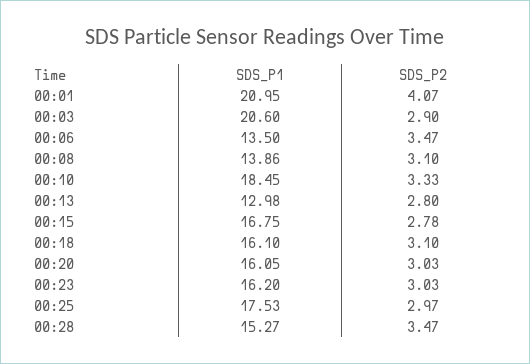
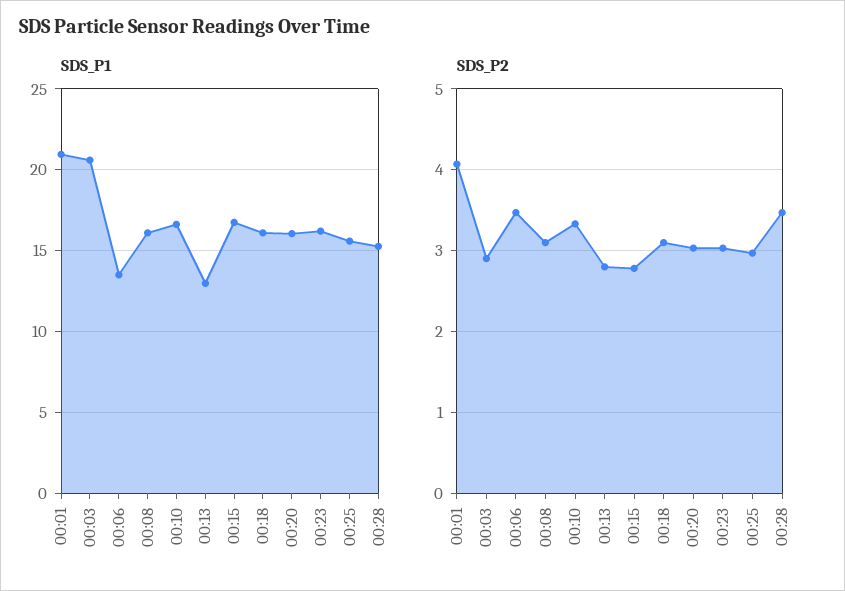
SDS_P1, 00:08: 13.86 -> 16
SDS_P1, 00:10: 18.45 -> 16.5
SDS_P1, 00:25: 17.53 -> 15.5

